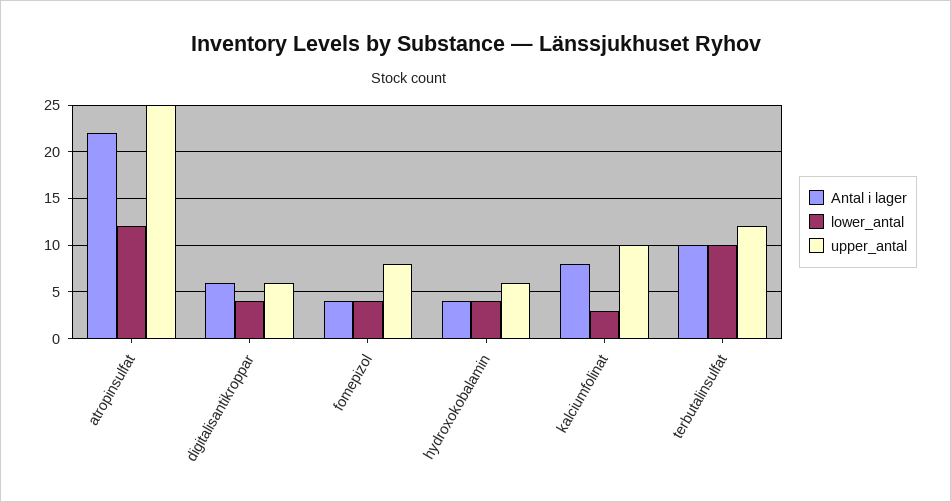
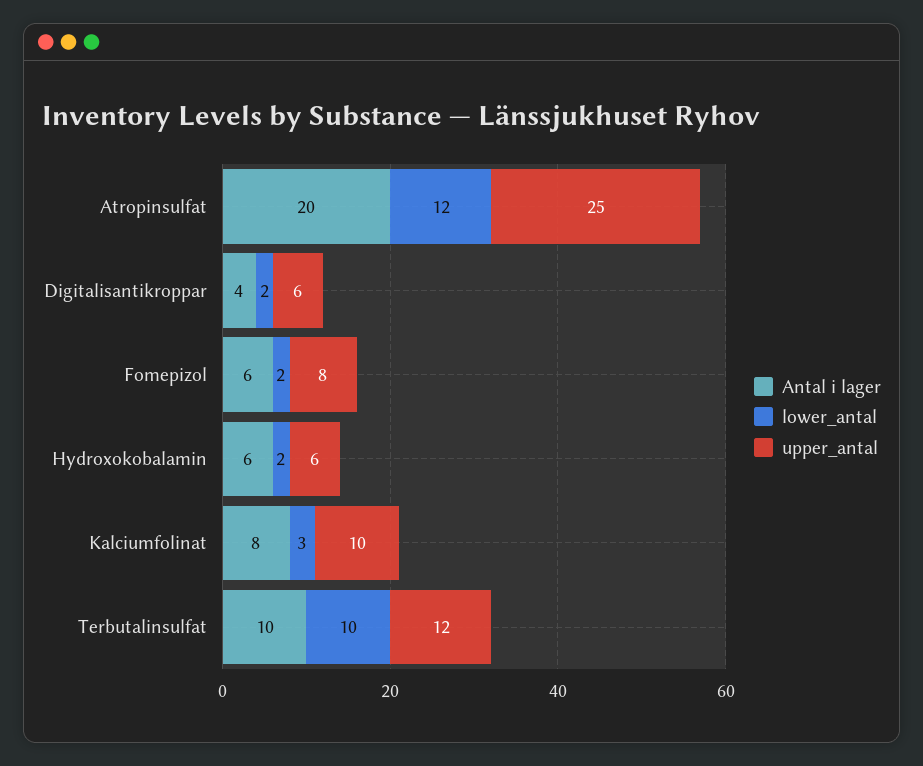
Antal i lager, atropinsulfat: 22 -> 20
Antal i lager, digitalisantikroppar: 6 -> 4
lower_antal, digitalisantikroppar: 4 -> 2
Antal i lager, fomepizol: 4 -> 6
lower_antal, fomepizol: 4 -> 2
Antal i lager, hydroxokobalamin: 4 -> 6
lower_antal, hydroxokobalamin: 4 -> 2

